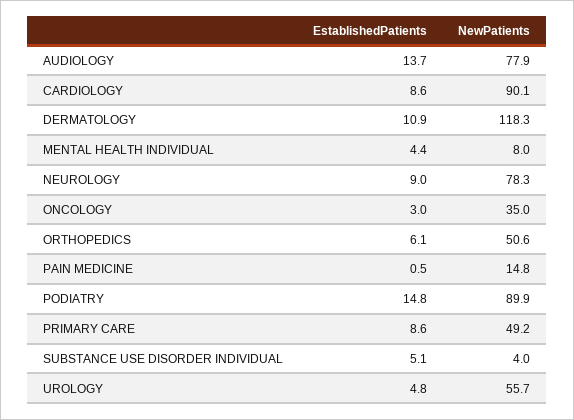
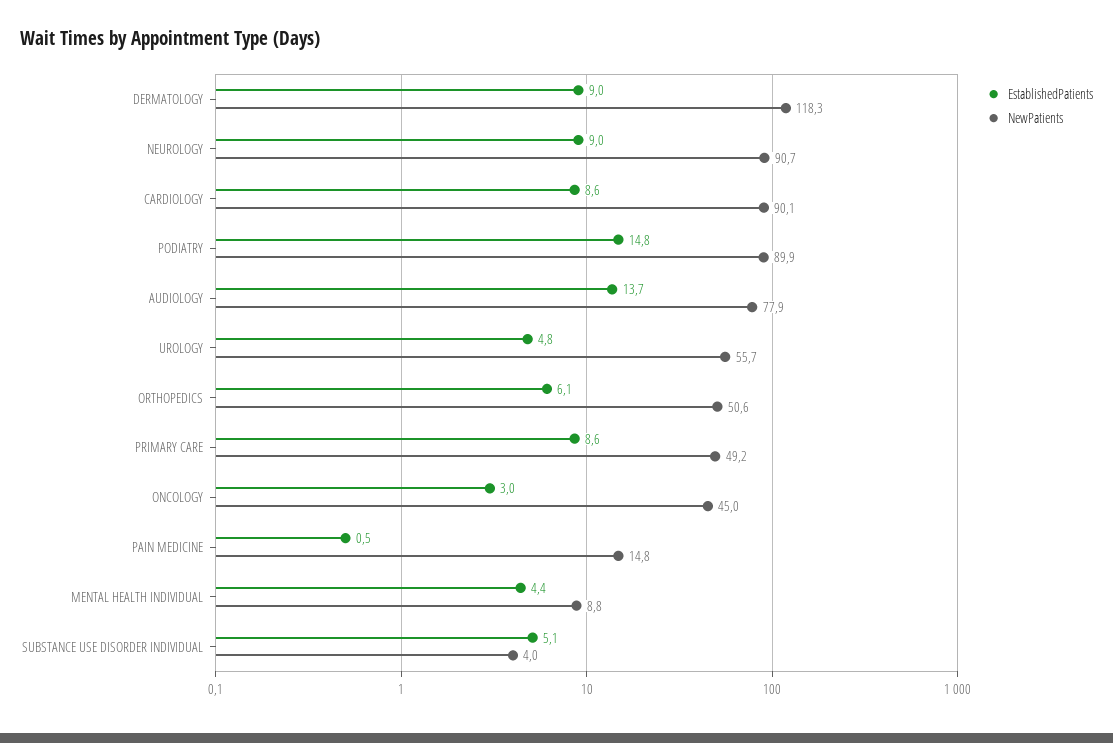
EstablishedPatients, DERMATOLOGY: 10.9 -> 9
NewPatients, MENTAL HEALTH INDIVIDUAL: 8 -> 8.8
NewPatients, NEUROLOGY: 78.3 -> 90.7
NewPatients, ONCOLOGY: 35 -> 45

